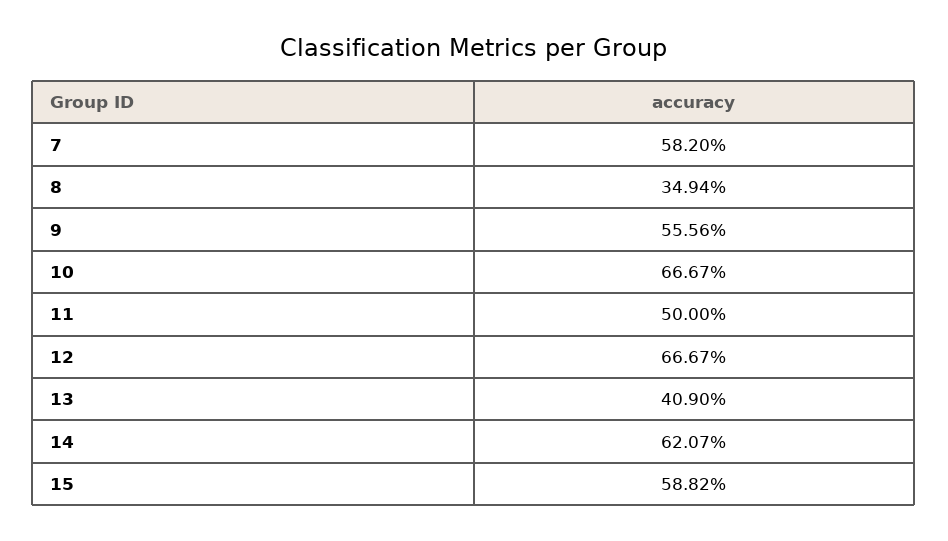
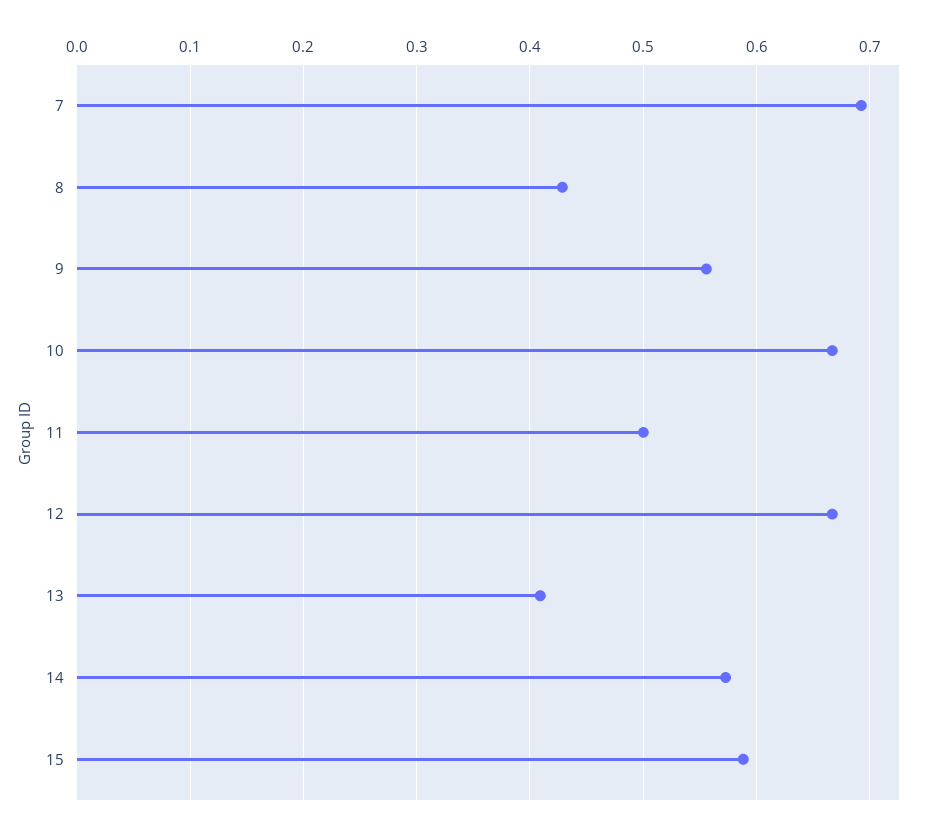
7: 0.582 -> 0.69
8: 0.3494 -> 0.43
14: 0.6207 -> 0.57

